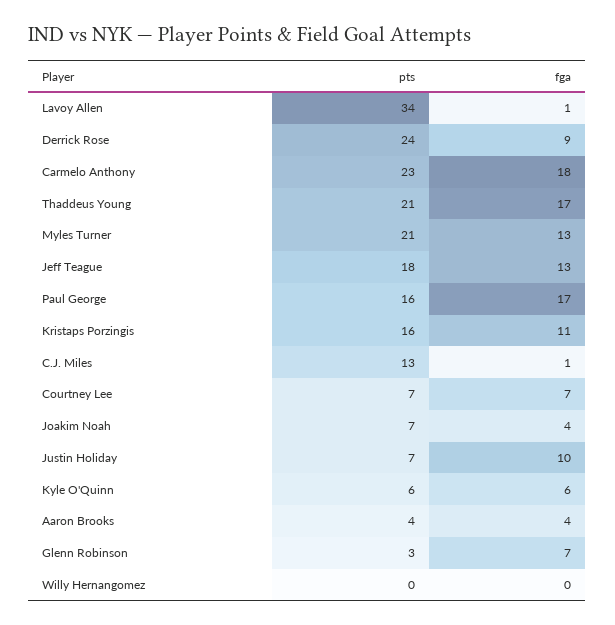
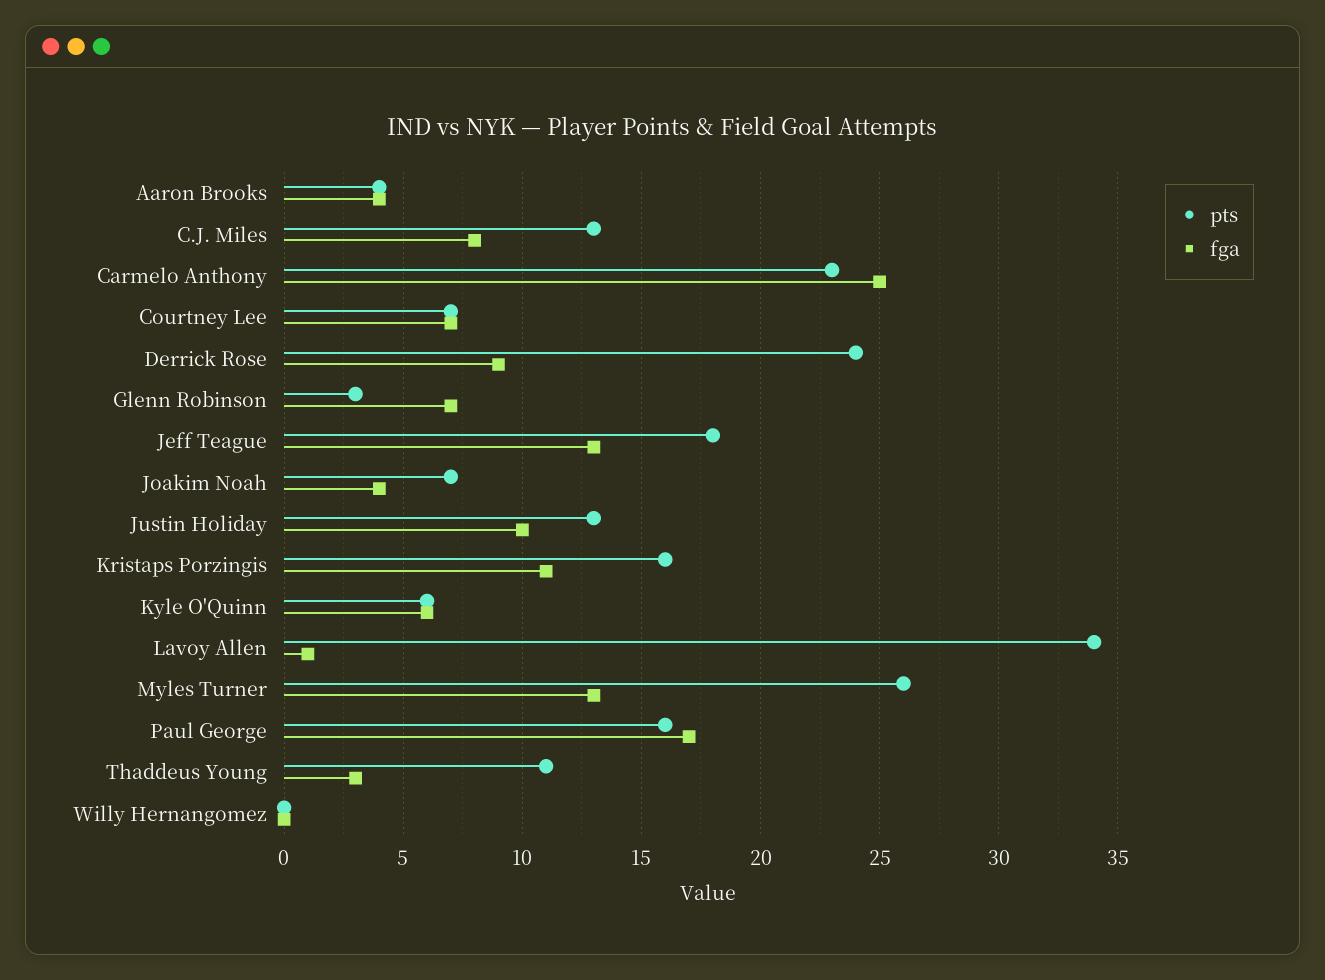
fga, Carmelo Anthony: 18 -> 25
pts, Thaddeus Young: 21 -> 11
fga, Thaddeus Young: 17 -> 3
pts, Myles Turner: 21 -> 26
fga, C.J. Miles: 1 -> 8
pts, Justin Holiday: 7 -> 13

